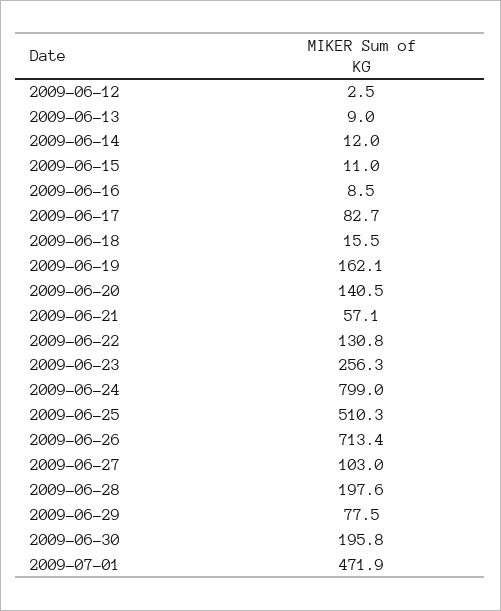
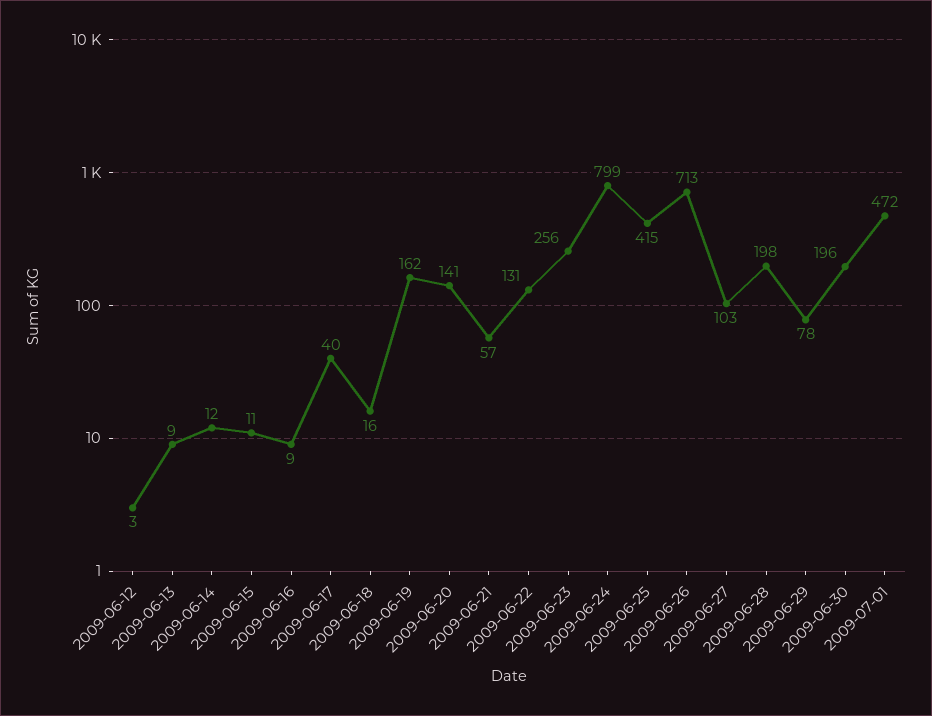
2009-06-17: 82.7 -> 40
2009-06-25: 510.3 -> 415

